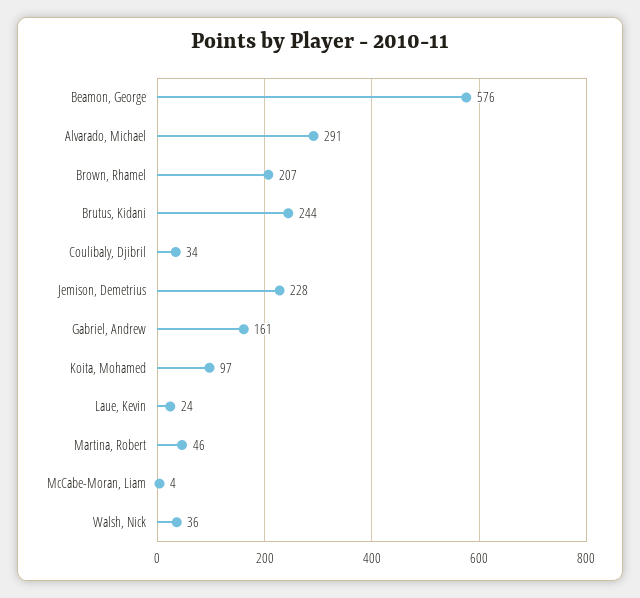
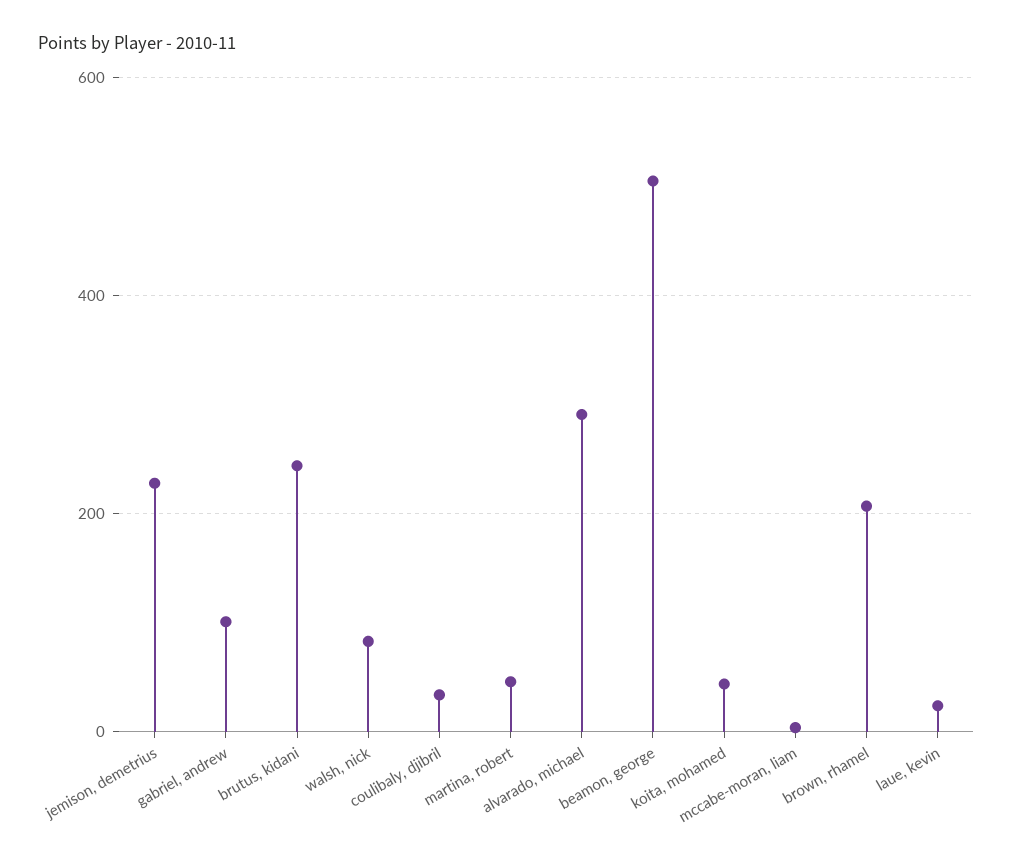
Beamon, George: 576 -> 500
Gabriel, Andrew: 161 -> 100
Koita, Mohamed: 97 -> 40
Walsh, Nick: 36 -> 80

